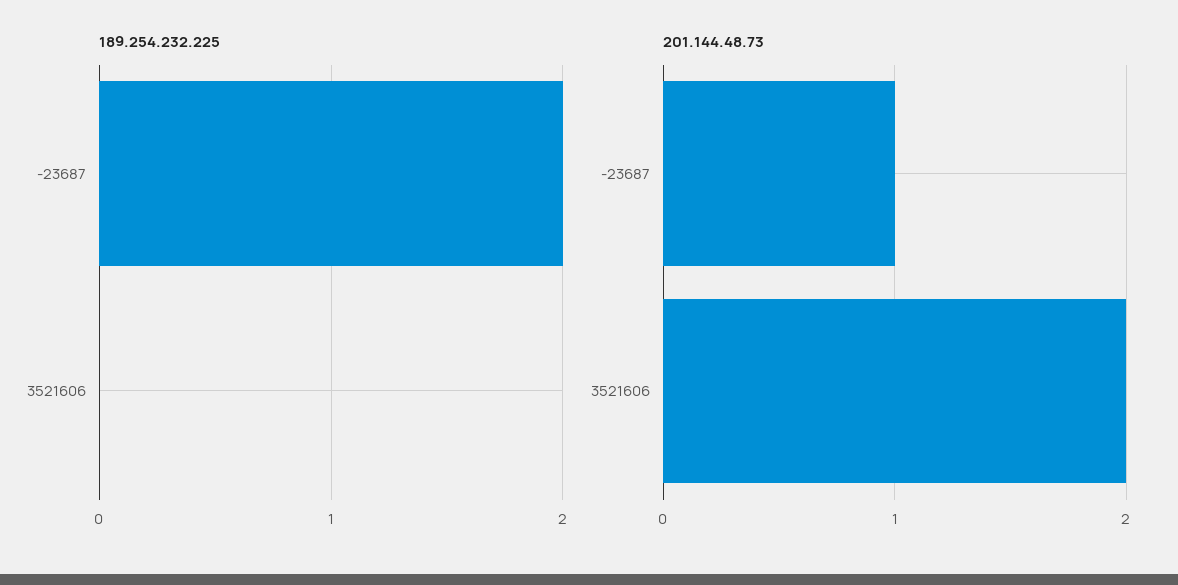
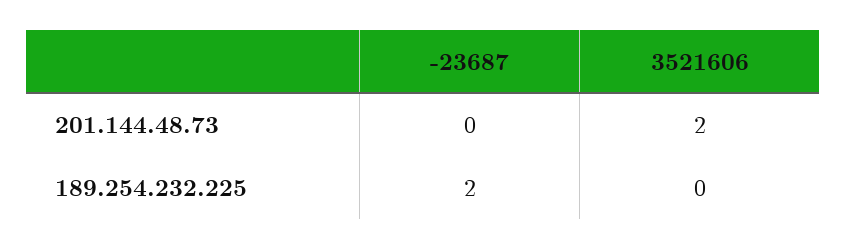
201.144.48.73, -23687: 1 -> 0

